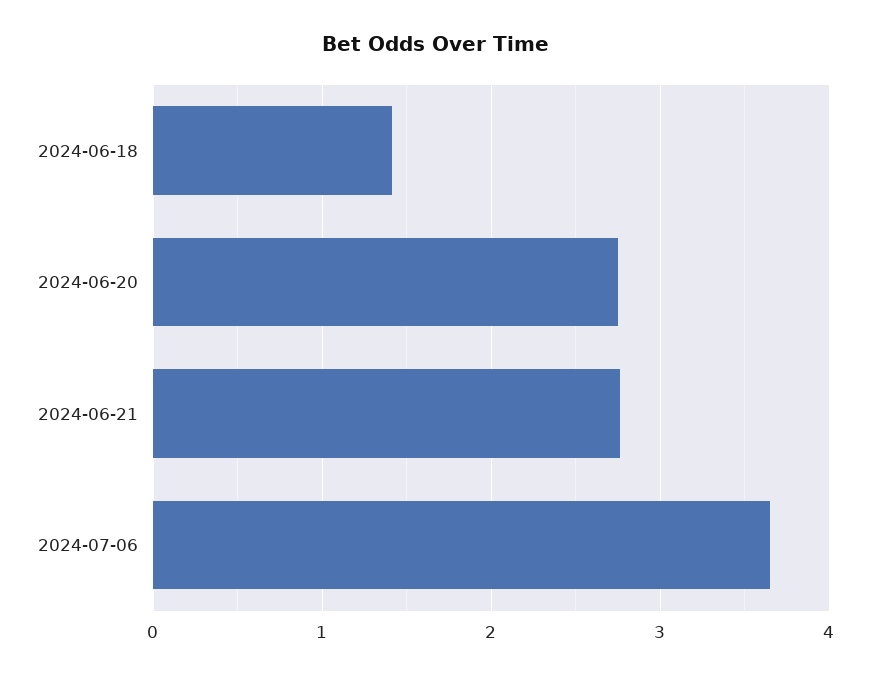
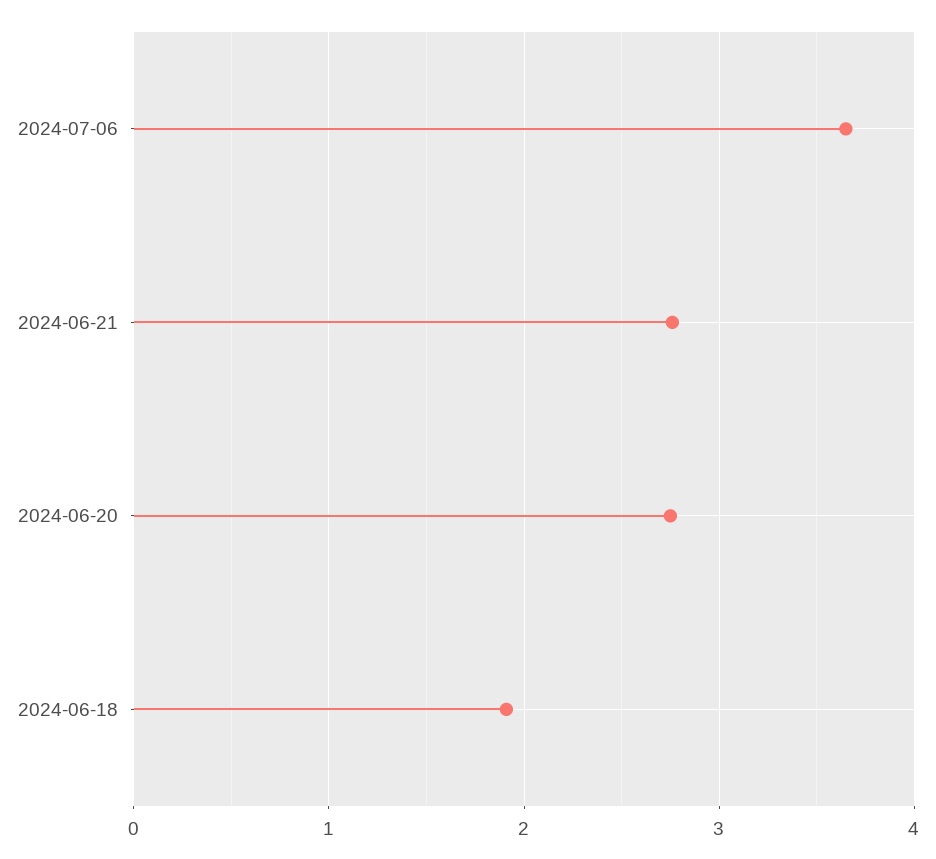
2024-06-18: 1.4 -> 1.9

